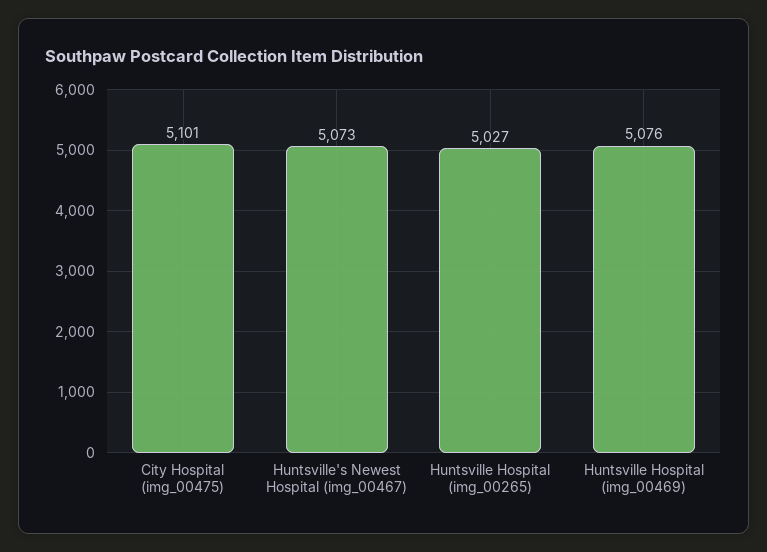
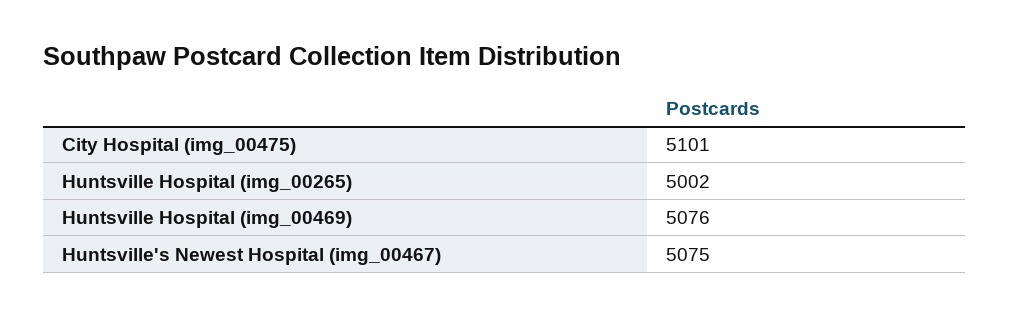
Huntsville's Newest Hospital (img_00467): 5073 -> 5075
Huntsville Hospital (img_00265): 5027 -> 5002

